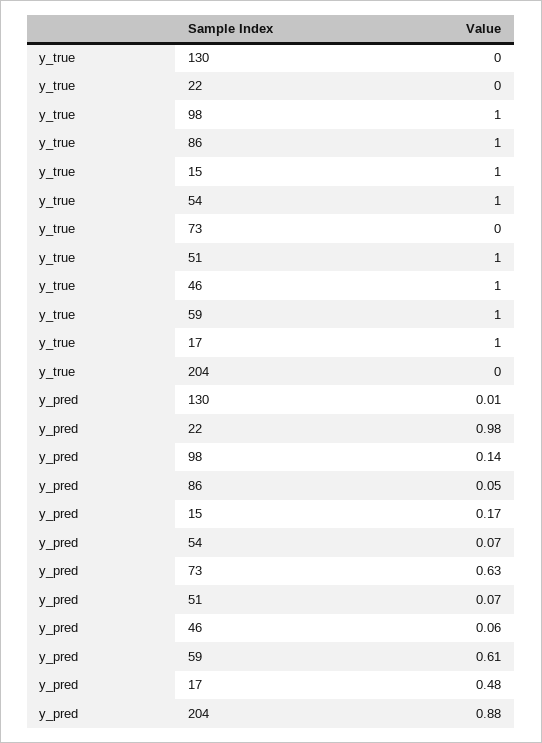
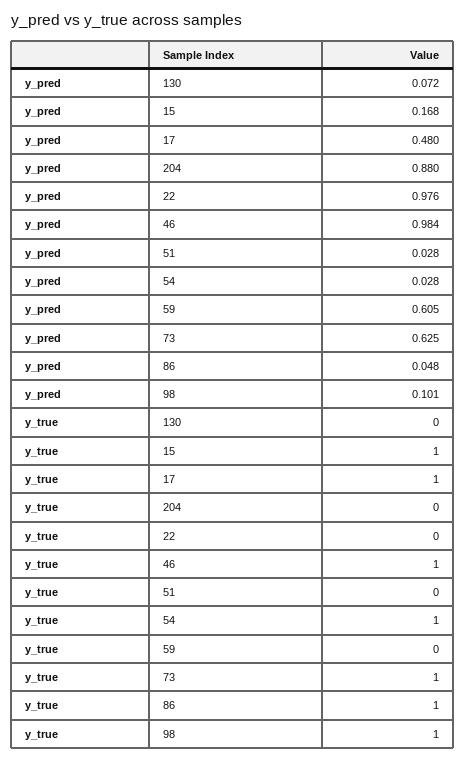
y_true, 73: 0 -> 1
y_true, 51: 1 -> 0
y_true, 59: 1 -> 0
y_pred, 130: 0.01 -> 0.072
y_pred, 98: 0.14 -> 0.101
y_pred, 54: 0.07 -> 0.028
y_pred, 51: 0.07 -> 0.028
y_pred, 46: 0.06 -> 0.984

